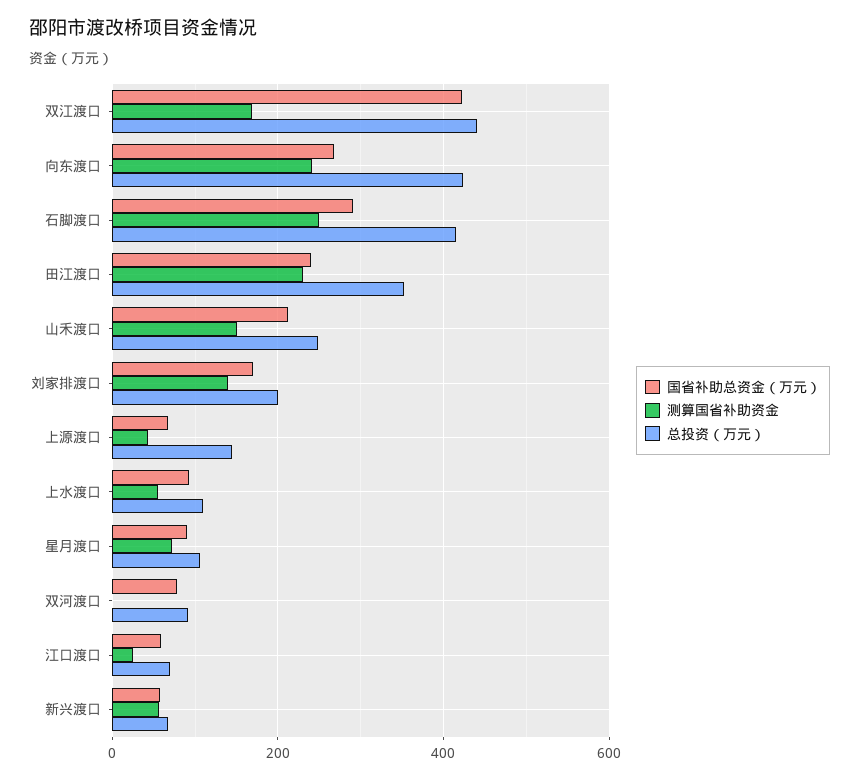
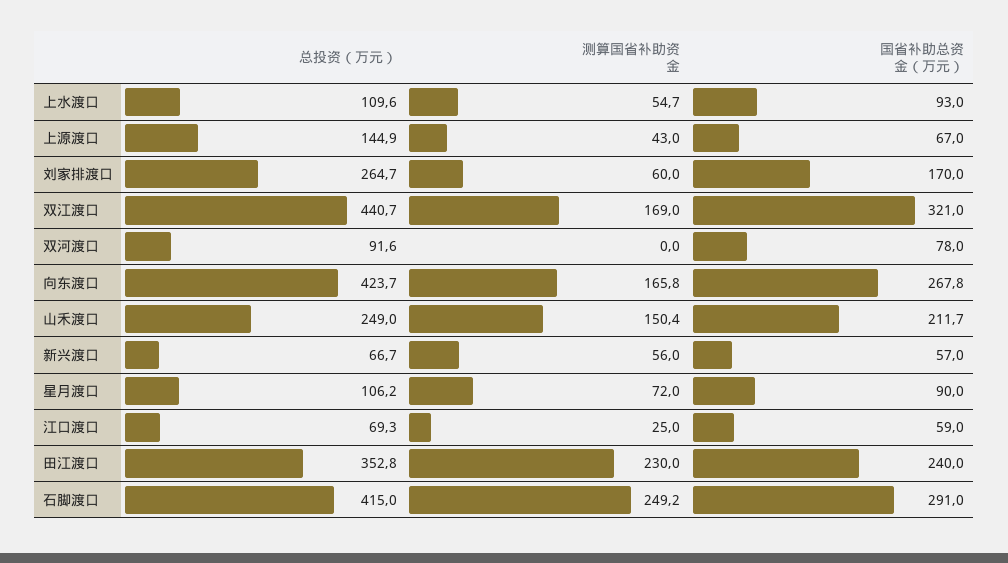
国省补助总资金（万元）, 双江渡口: 420 -> 321
测算国省补助资金, 向东渡口: 240 -> 165.8
测算国省补助资金, 刘家排渡口: 140 -> 60
总投资（万元）, 刘家排渡口: 200 -> 264.7

